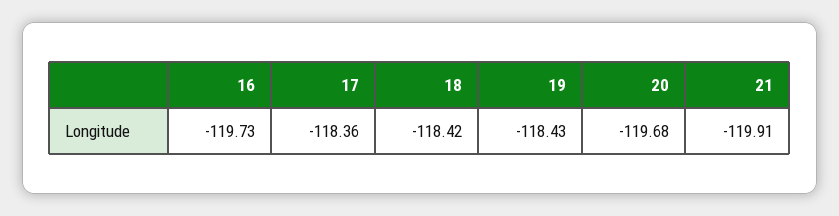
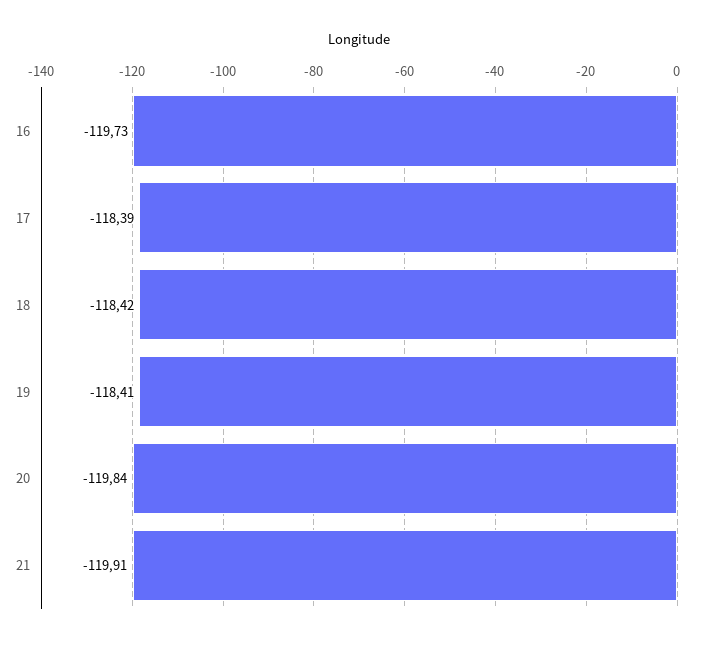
17: -118.36 -> -118.39
19: -118.43 -> -118.41
20: -119.68 -> -119.84

